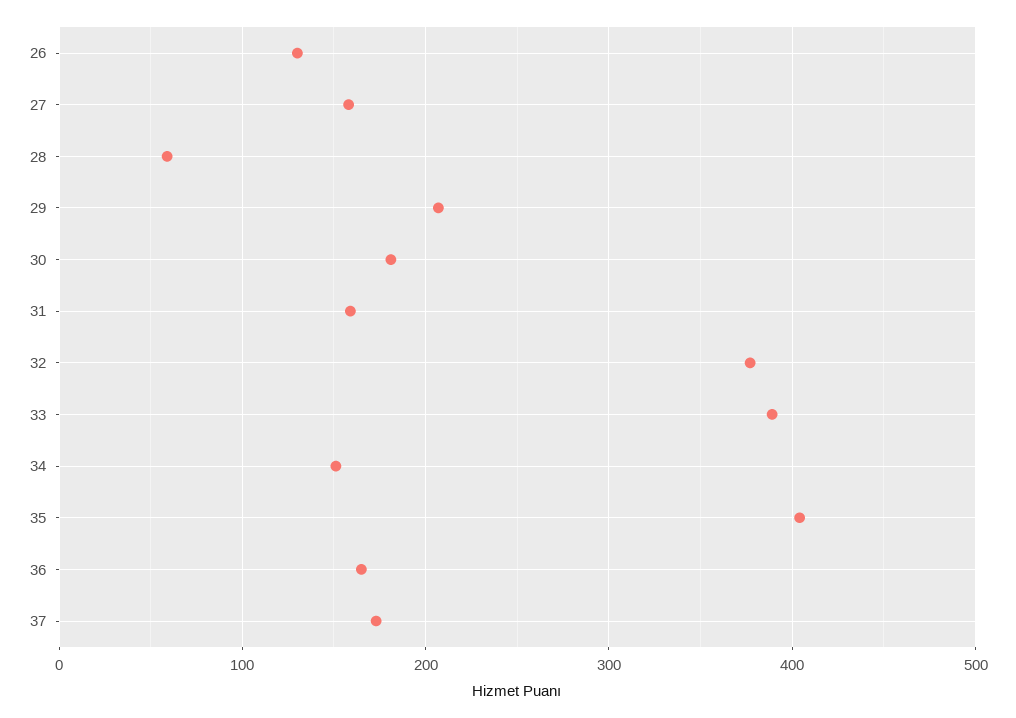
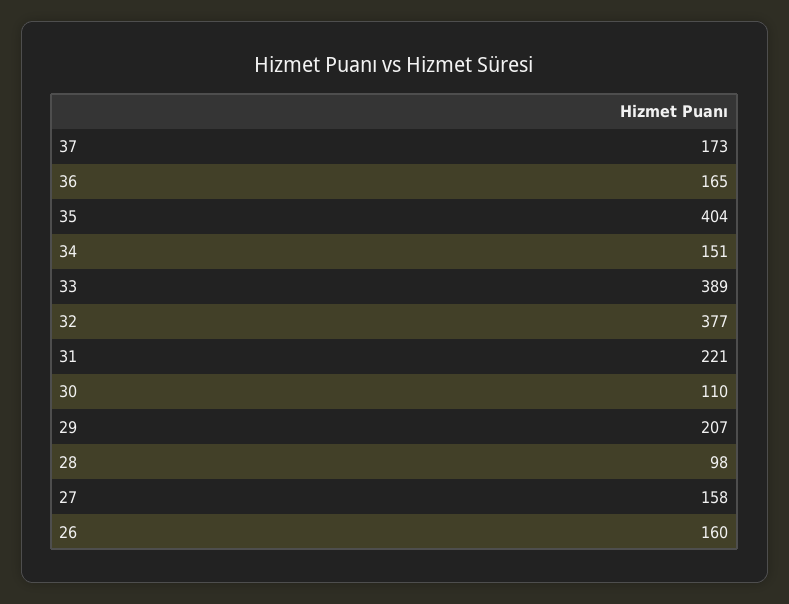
26: 130 -> 160
28: 60 -> 98
30: 180 -> 110
31: 160 -> 221

